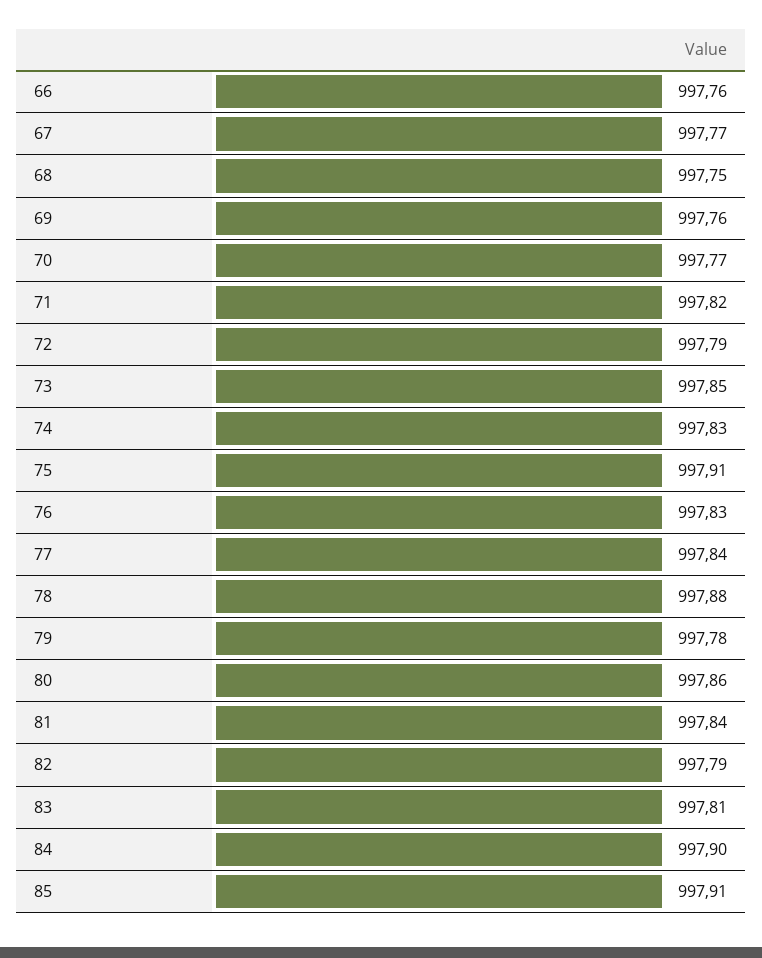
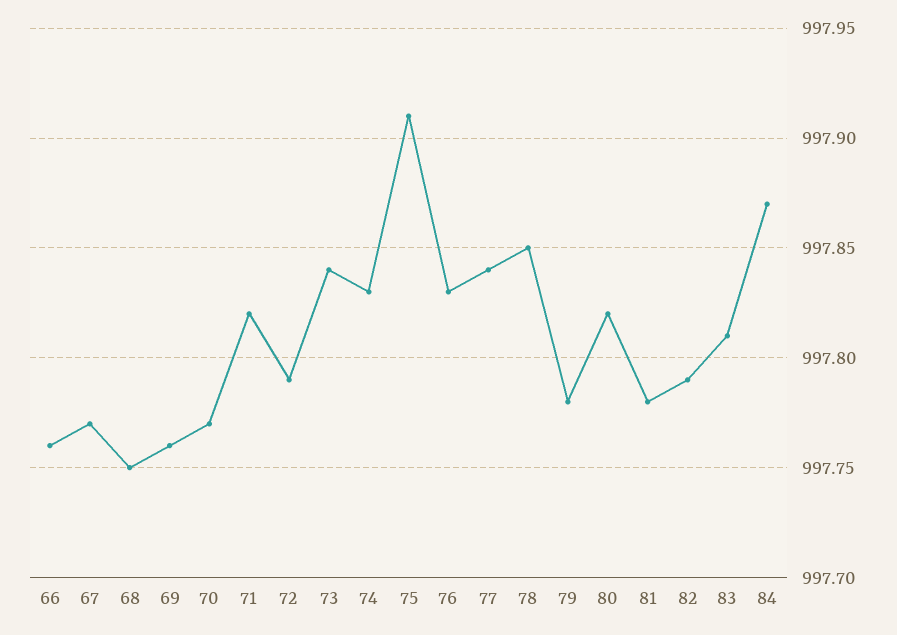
73: 997.85 -> 997.84
78: 997.88 -> 997.85
80: 997.86 -> 997.82
81: 997.84 -> 997.78
84: 997.9 -> 997.87
85: 997.91 -> none

